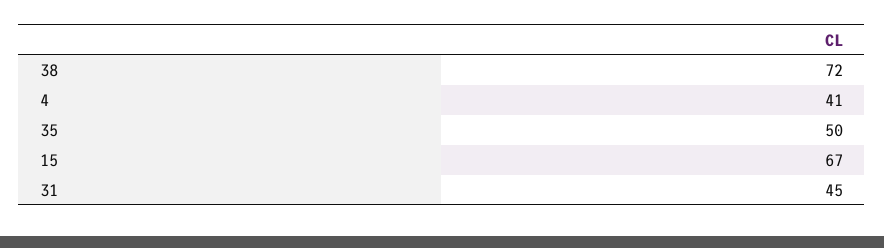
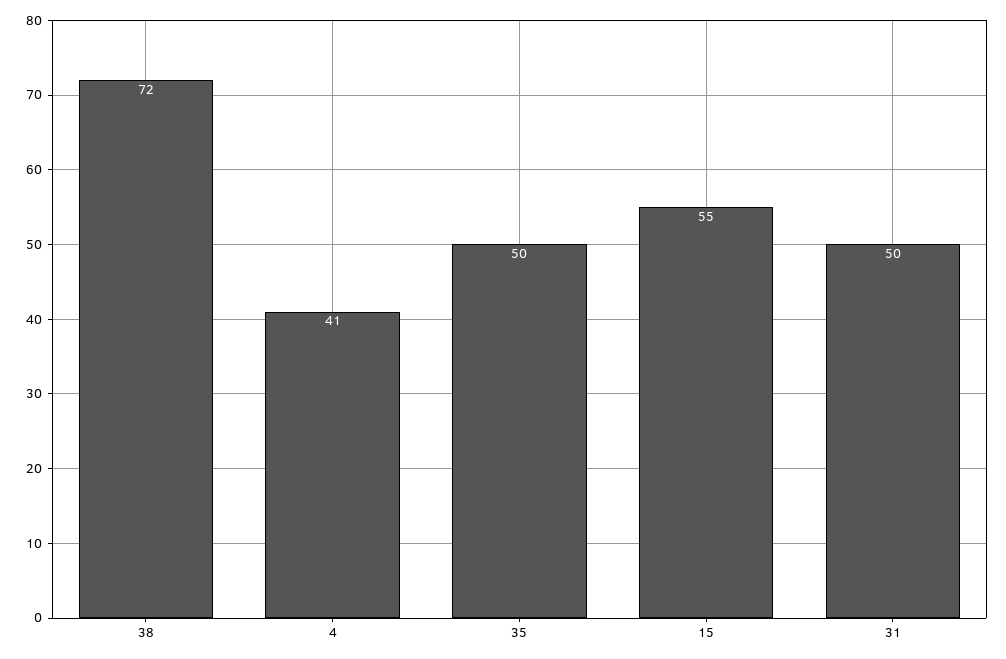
15: 67 -> 55
31: 45 -> 50

